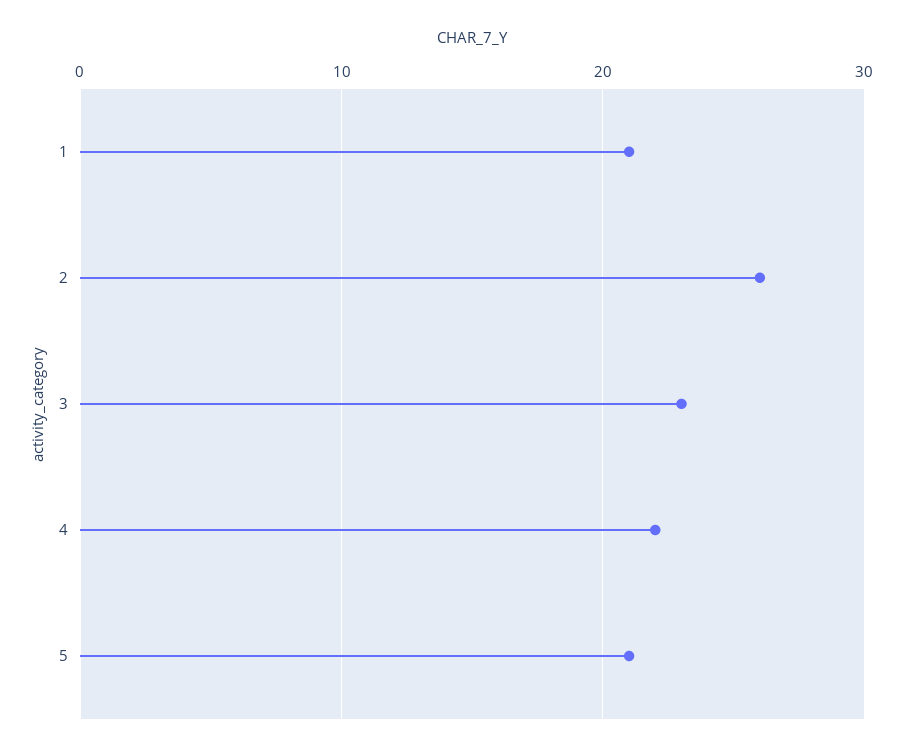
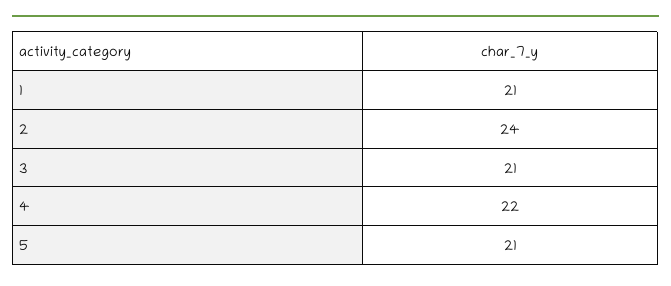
2: 26 -> 24
3: 23 -> 21

